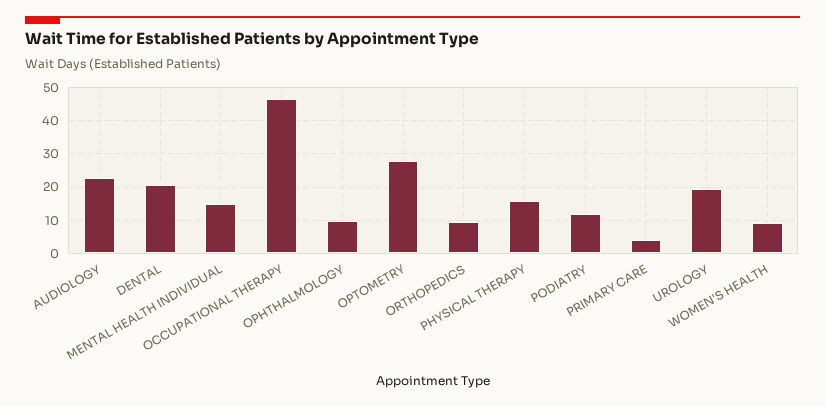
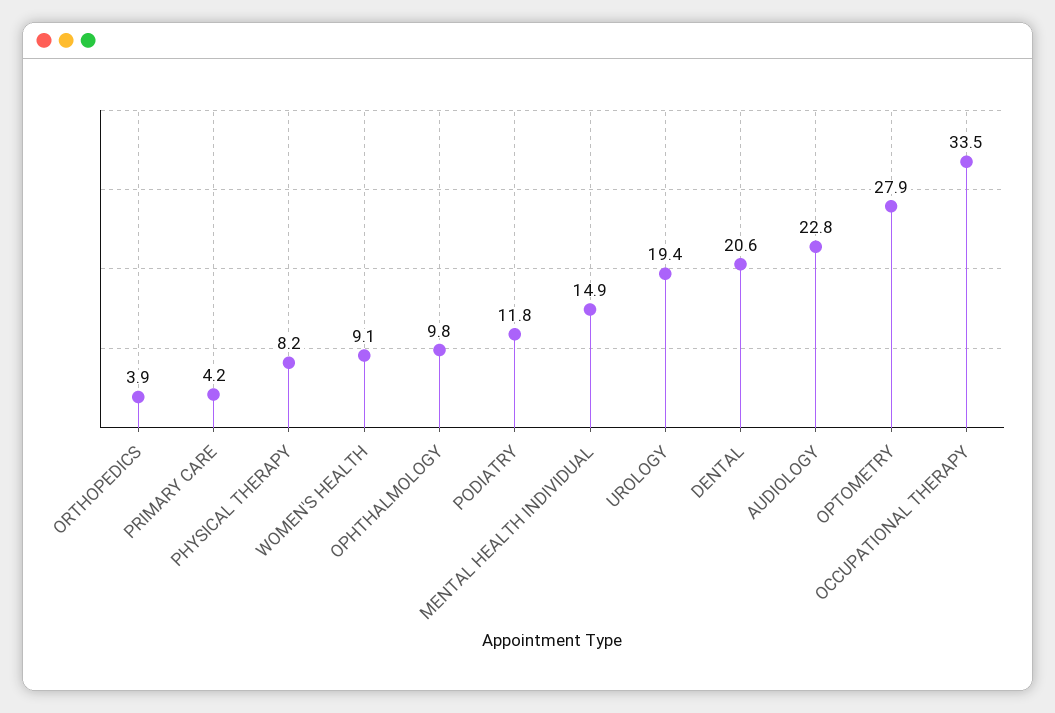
OCCUPATIONAL THERAPY: 46 -> 33.5
ORTHOPEDICS: 10 -> 3.9
PHYSICAL THERAPY: 16 -> 8.2

